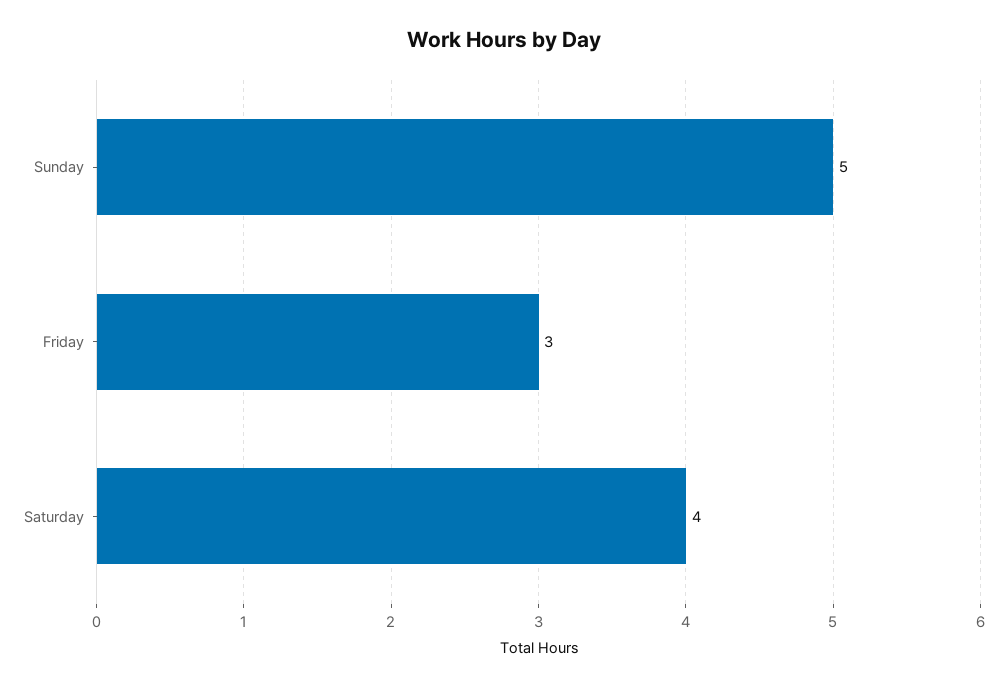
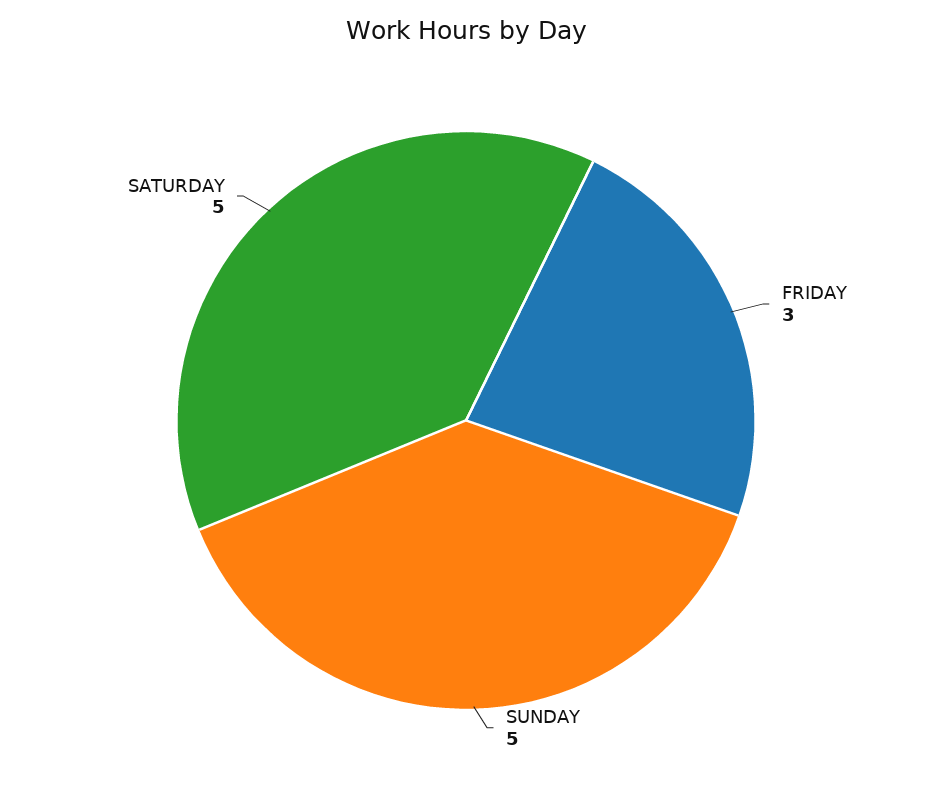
Saturday: 4 -> 5

